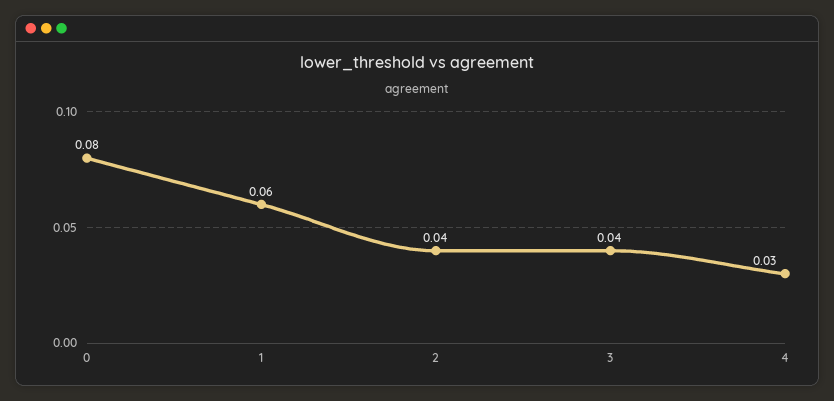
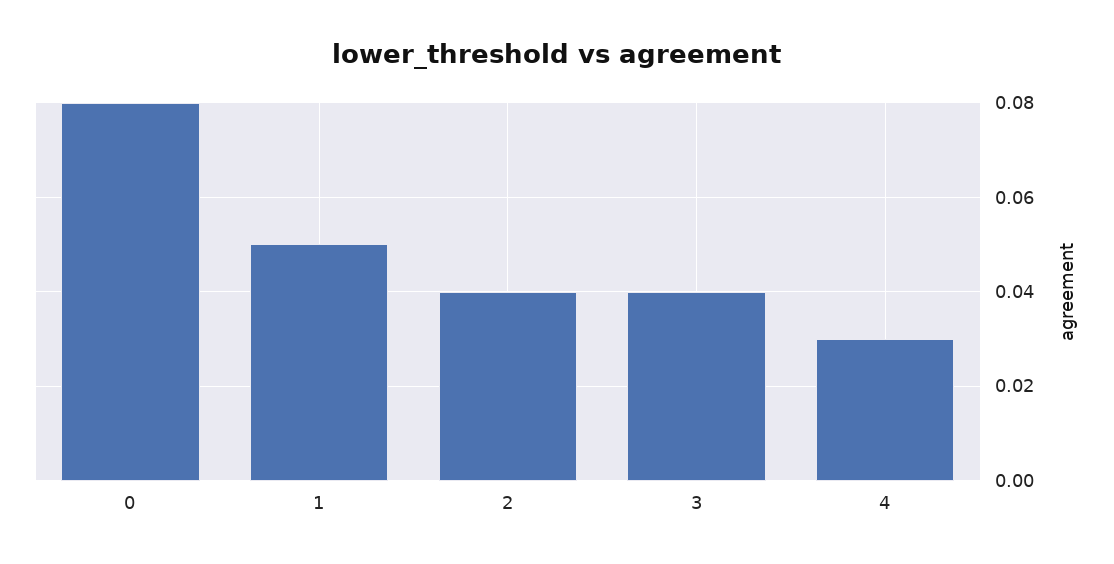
1: 0.06 -> 0.05

